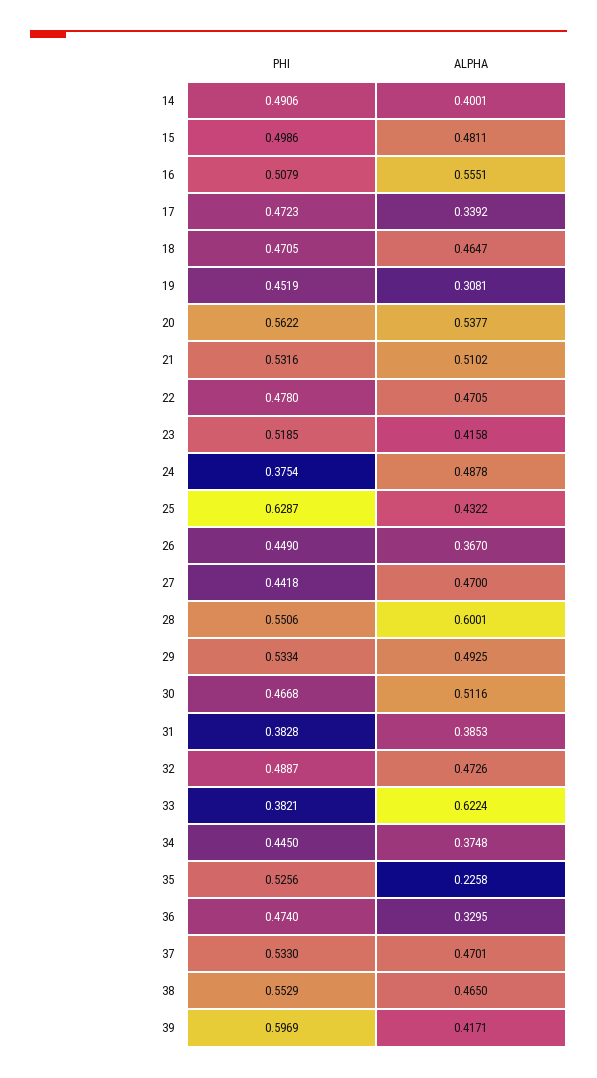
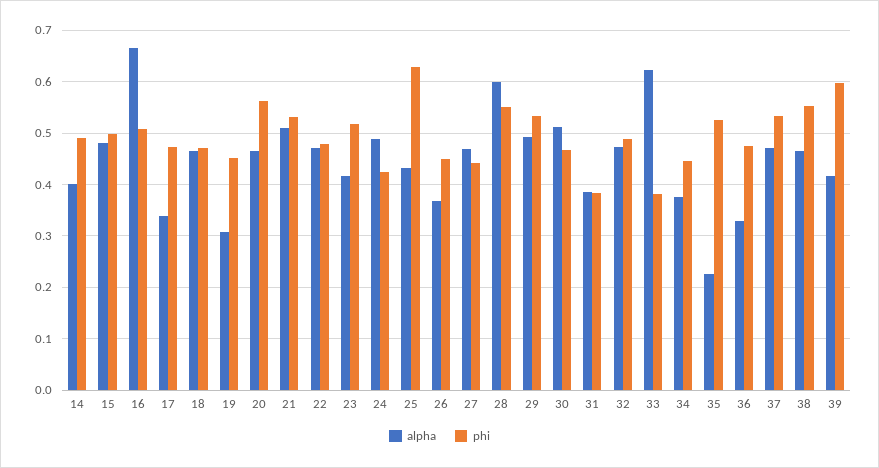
ALPHA, 16: 0.5551 -> 0.66
ALPHA, 20: 0.5377 -> 0.46
PHI, 24: 0.3754 -> 0.42

